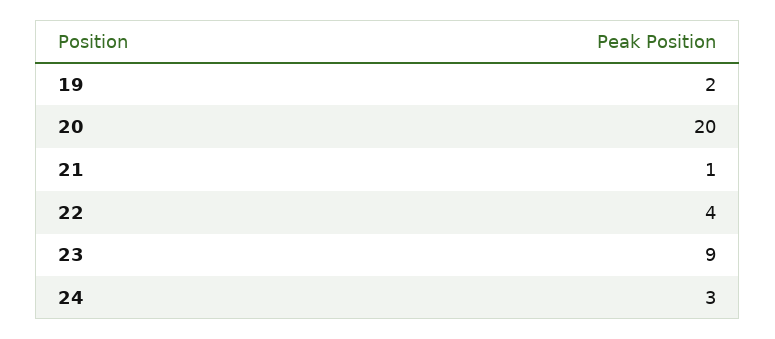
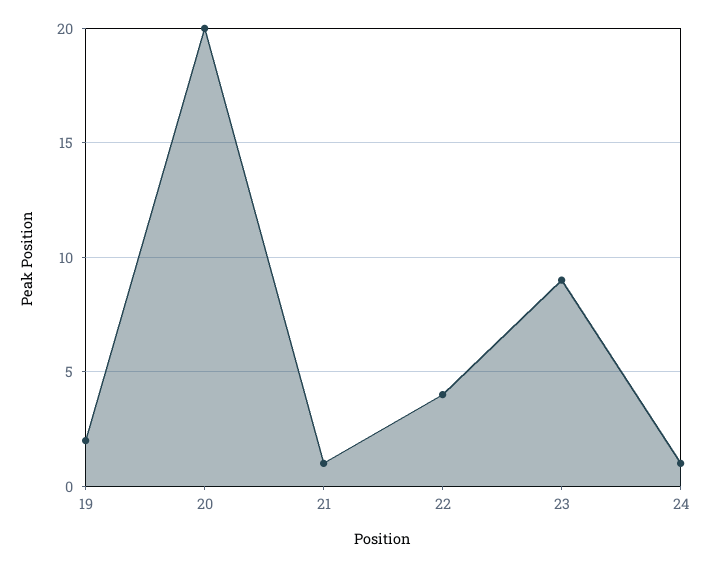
24: 3 -> 1

